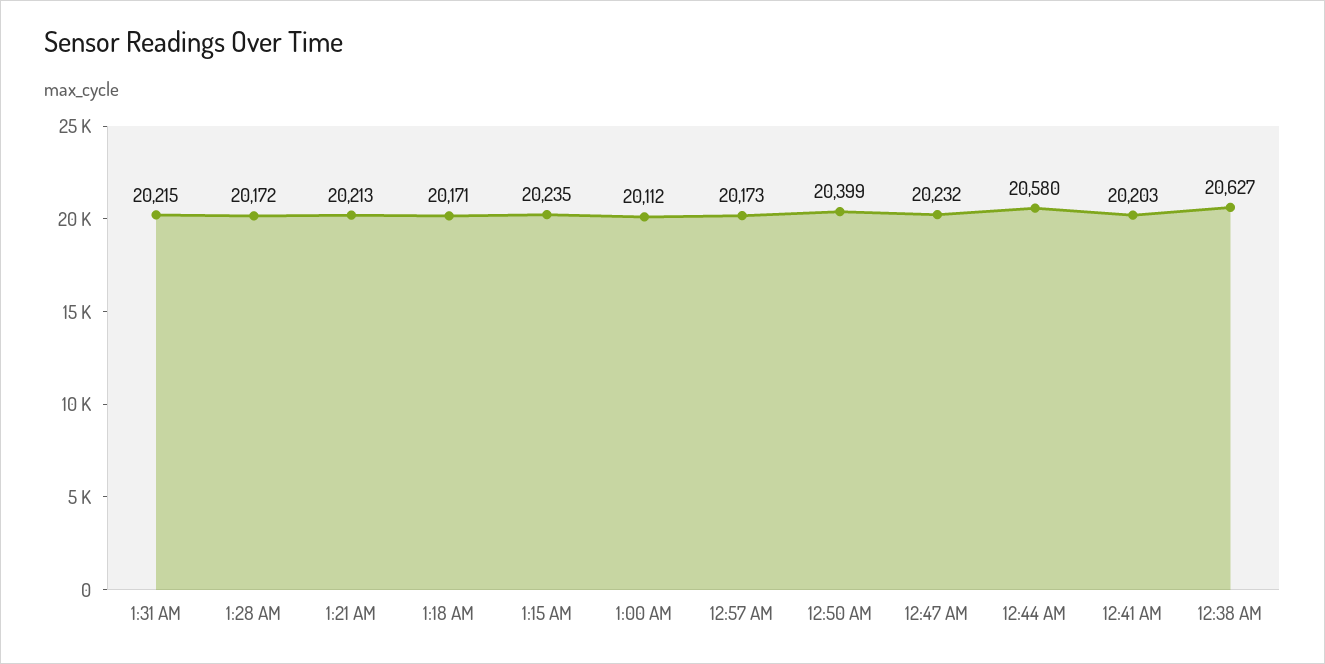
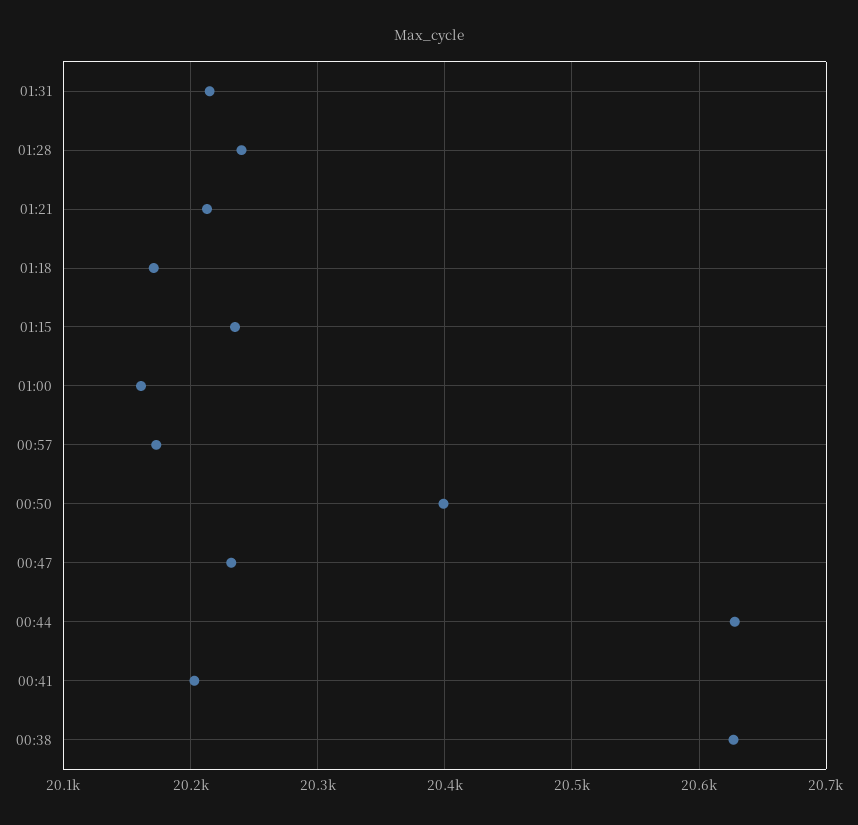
1:28 AM: 20172 -> 20240
1:00 AM: 20112 -> 20160
12:44 AM: 20580 -> 20630

